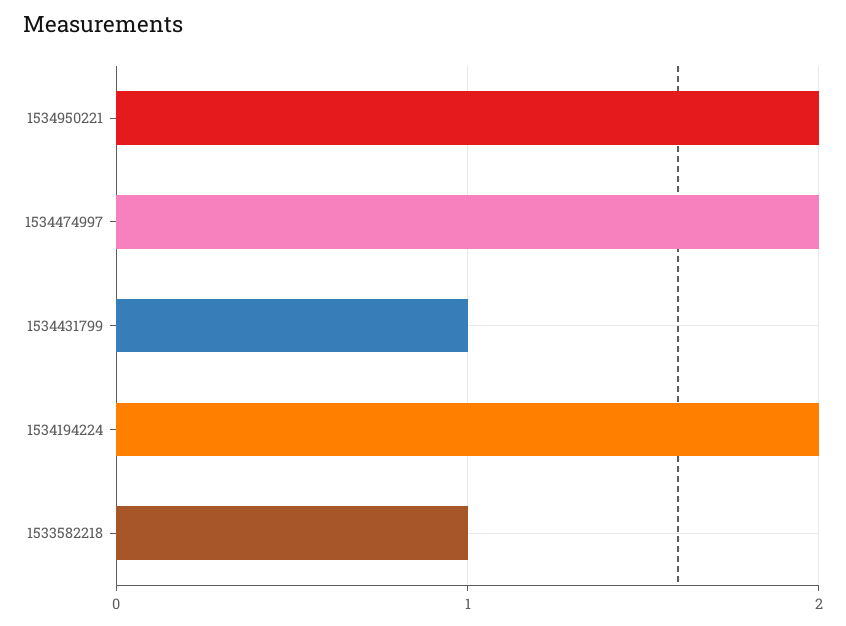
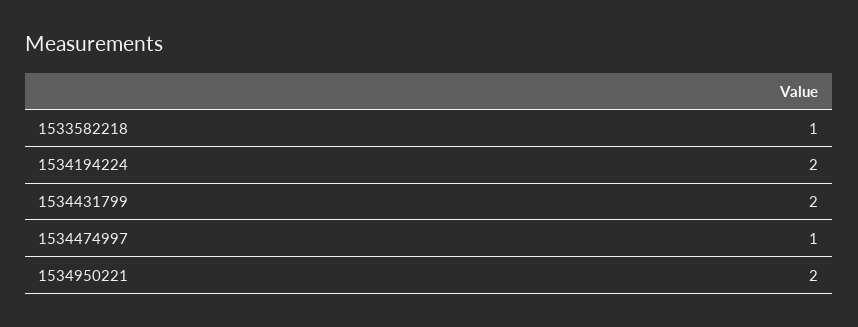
1534474997: 2 -> 1
1534431799: 1 -> 2

